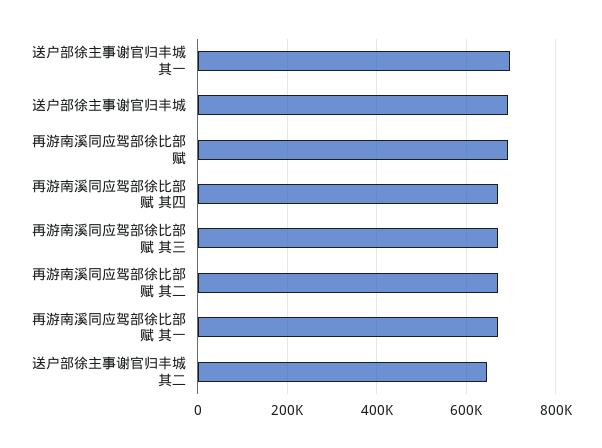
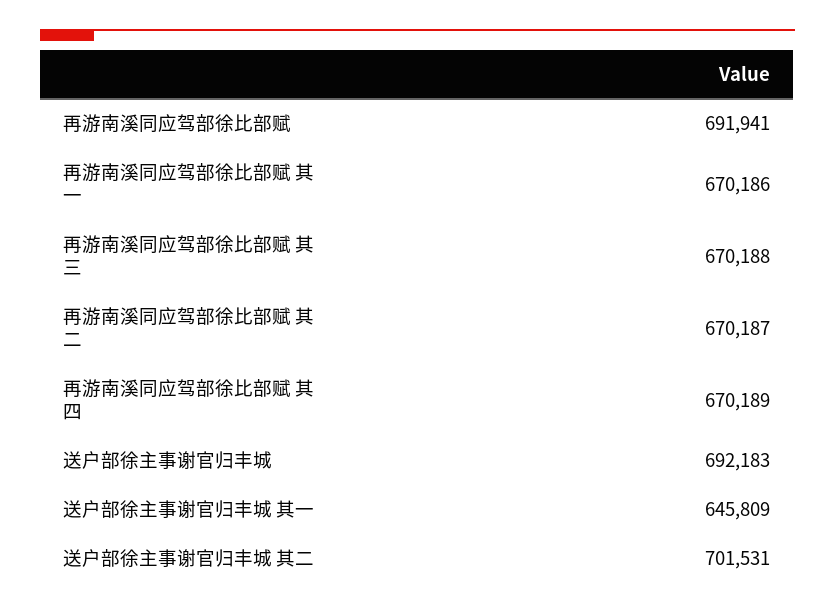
送户部徐主事谢官归丰城 其一: 700000 -> 645809
送户部徐主事谢官归丰城 其二: 640000 -> 701531

